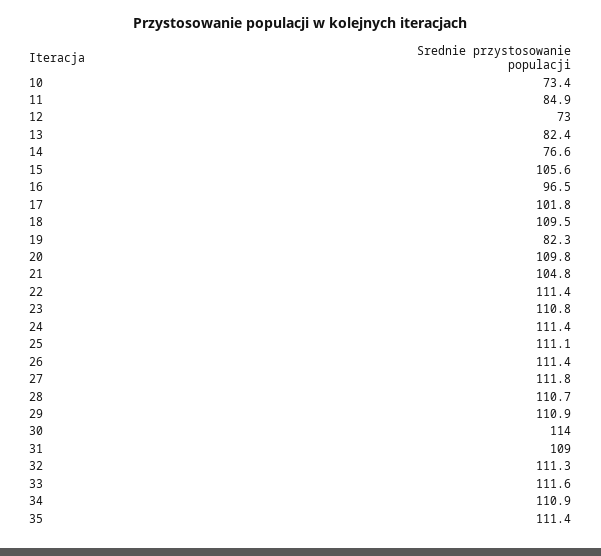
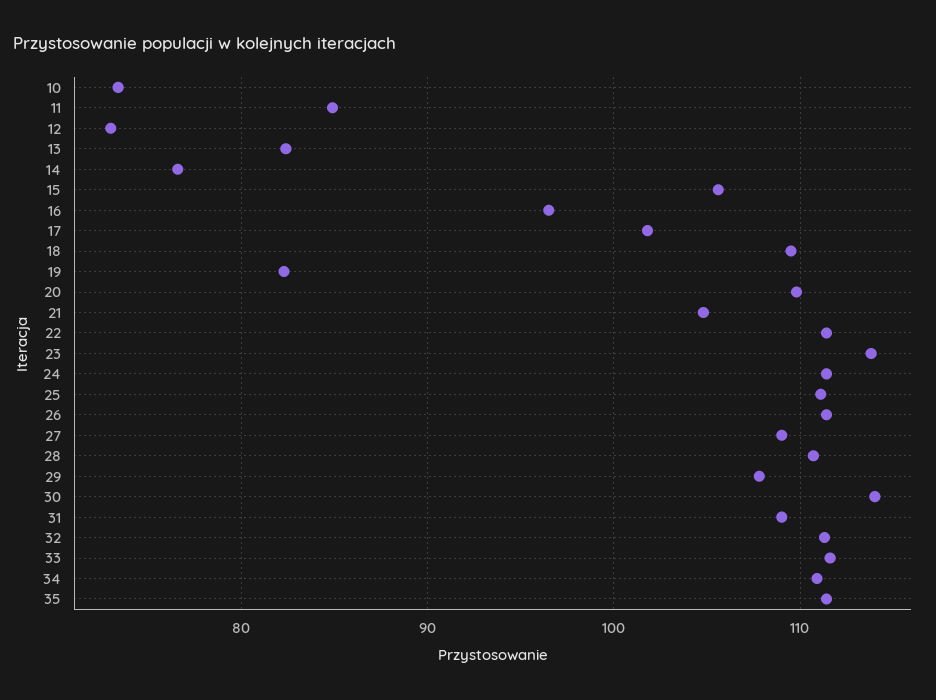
23: 110.8 -> 114
27: 111.8 -> 109
29: 110.9 -> 108

